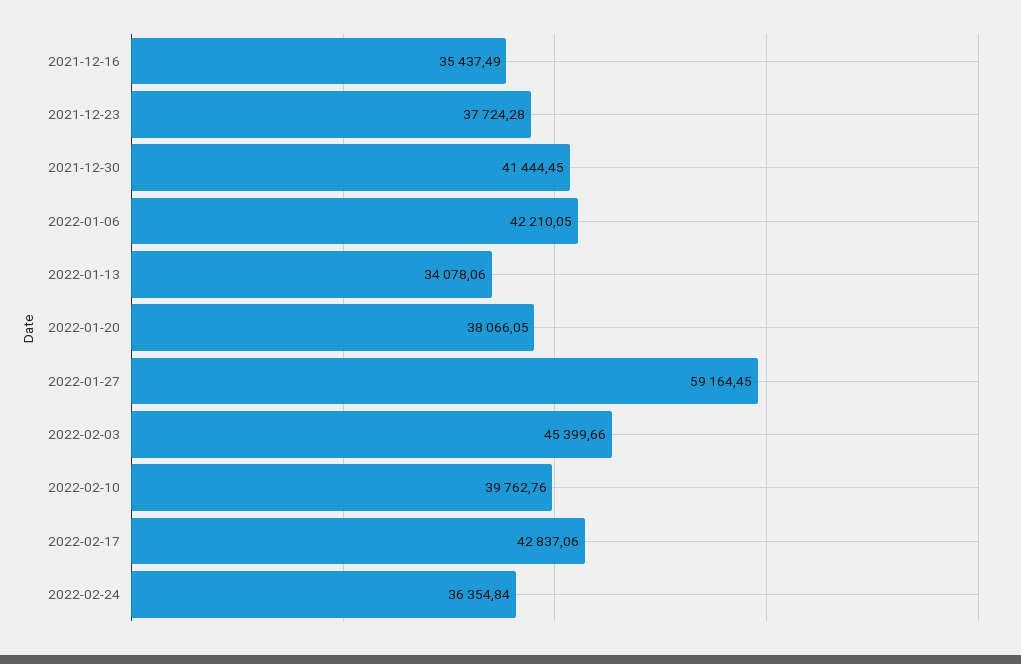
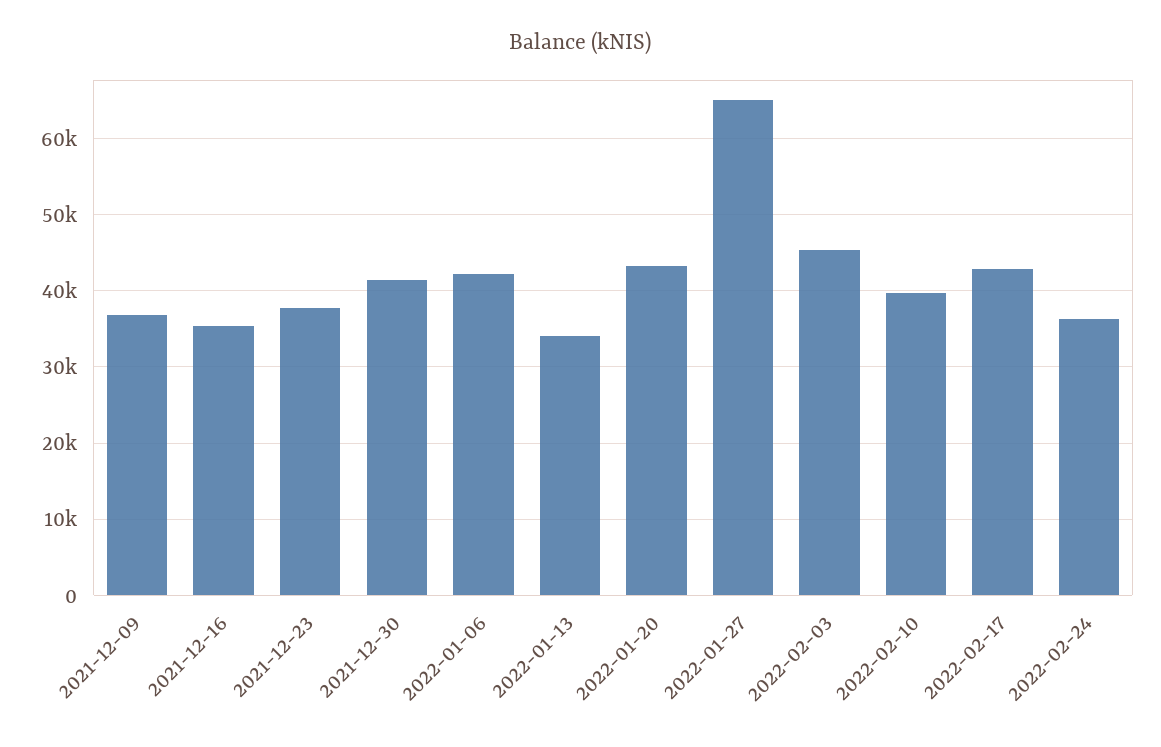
2022-01-20: 38066.05 -> 43000
2022-01-27: 59164.45 -> 65000
2021-12-09: none -> 37000

